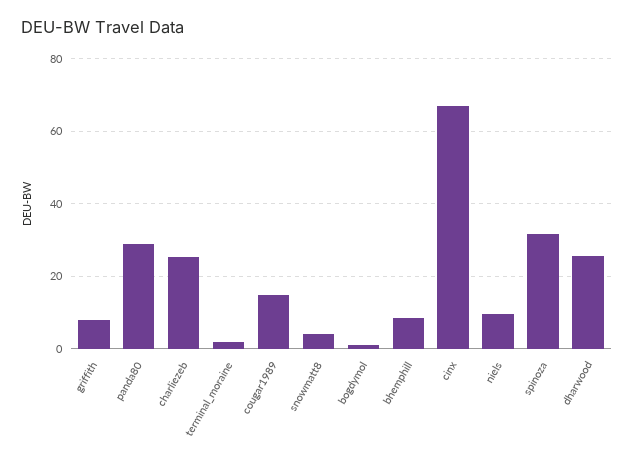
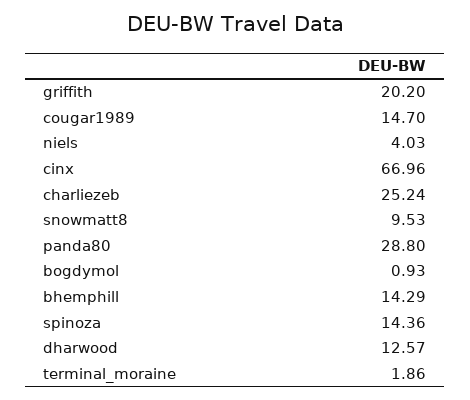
griffith: 8 -> 20.2
snowmatt8: 4 -> 9.53
bhemphill: 8 -> 14.29
niels: 10 -> 4.03
spinoza: 32 -> 14.36
dharwood: 26 -> 12.57

